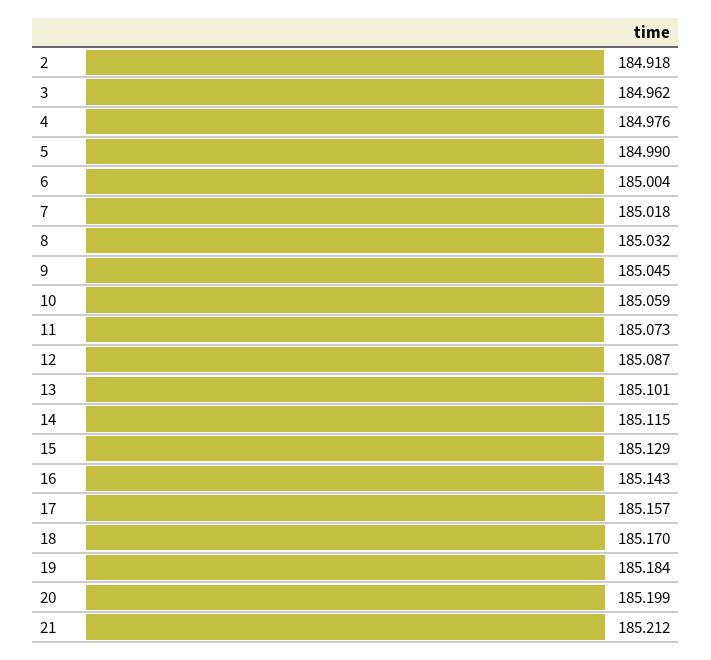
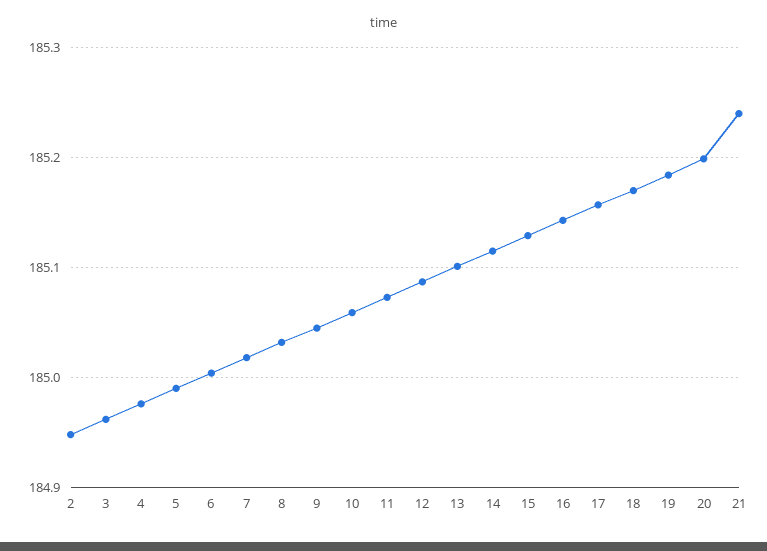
2: 184.918 -> 184.95
21: 185.212 -> 185.24

